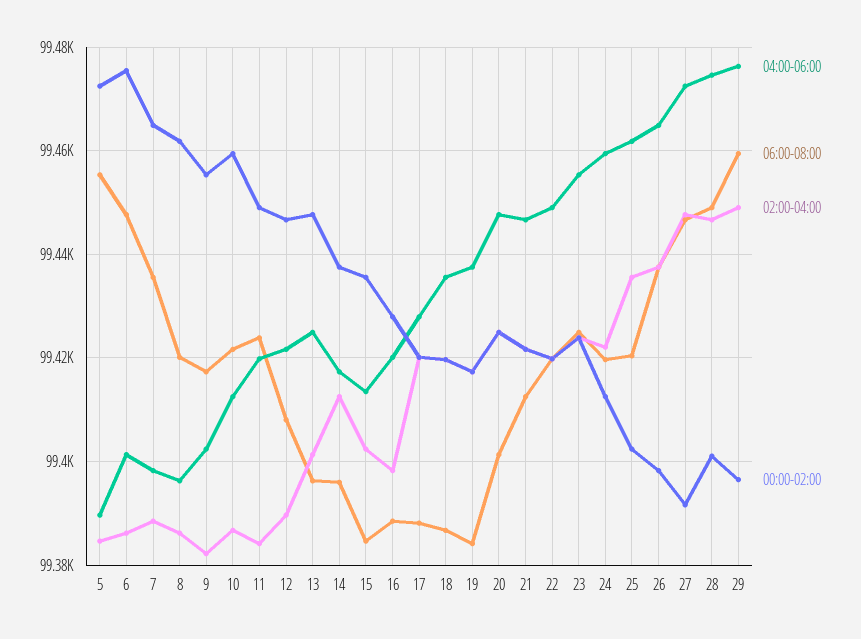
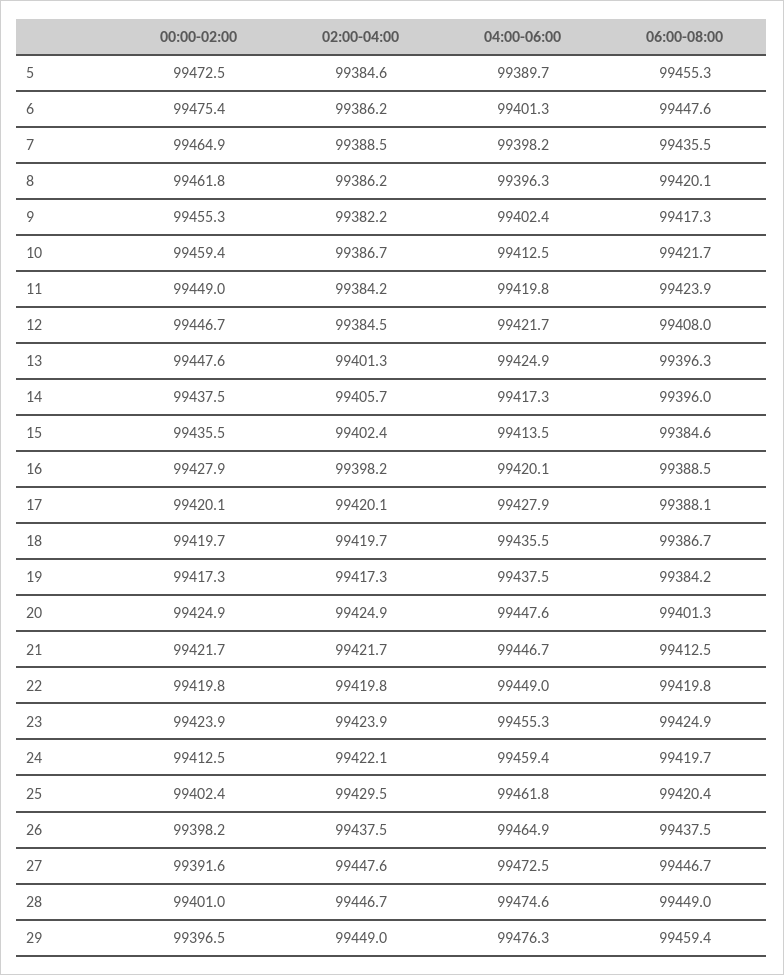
02:00-04:00, 12: 99390 -> 99384.5
02:00-04:00, 14: 99412 -> 99405.7
02:00-04:00, 25: 99436 -> 99429.5

